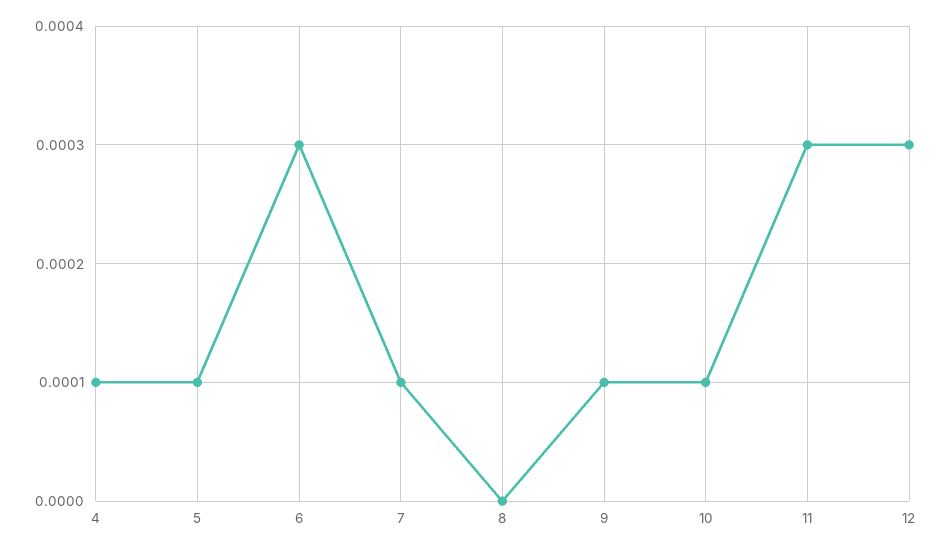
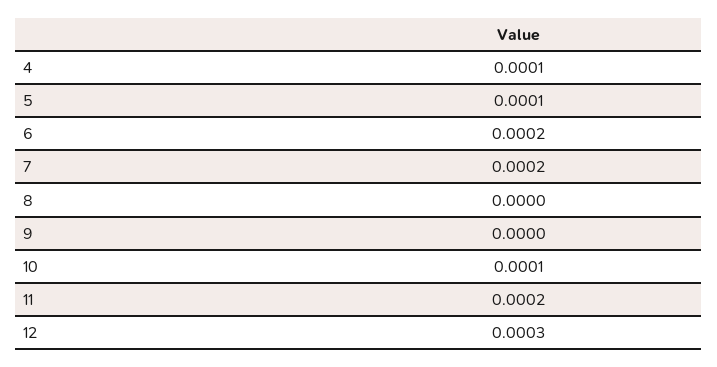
6: 0.0003 -> 0.0002
7: 0.0001 -> 0.0002
9: 0.0001 -> 0
11: 0.0003 -> 0.0002

